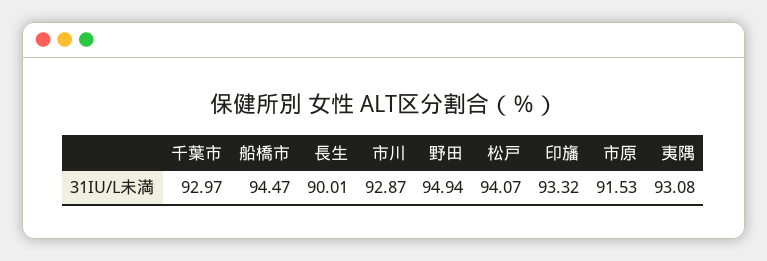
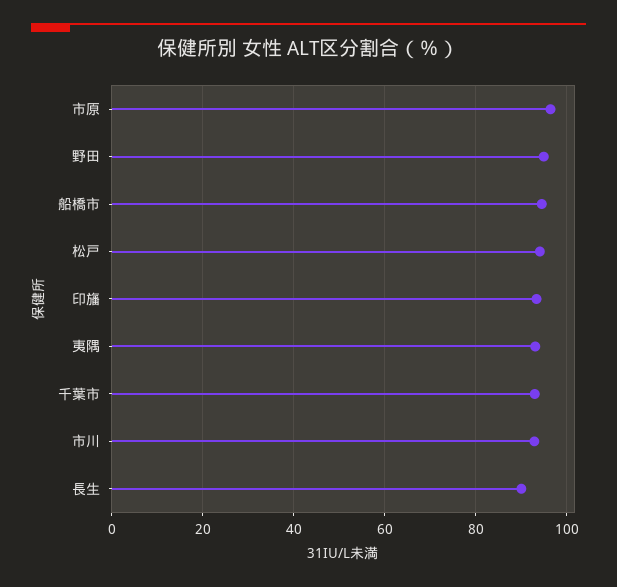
市原: 91.53 -> 96

